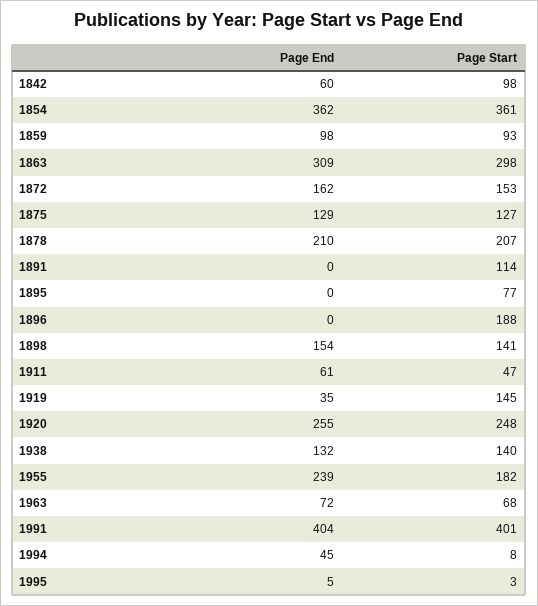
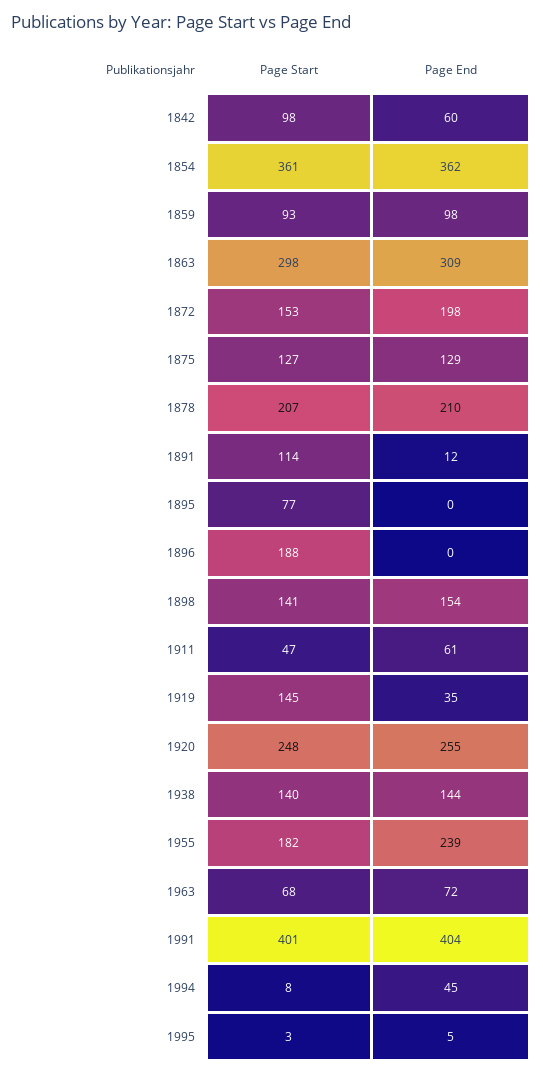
Page End, 1872: 162 -> 198
Page End, 1891: 0 -> 12
Page End, 1938: 132 -> 144

